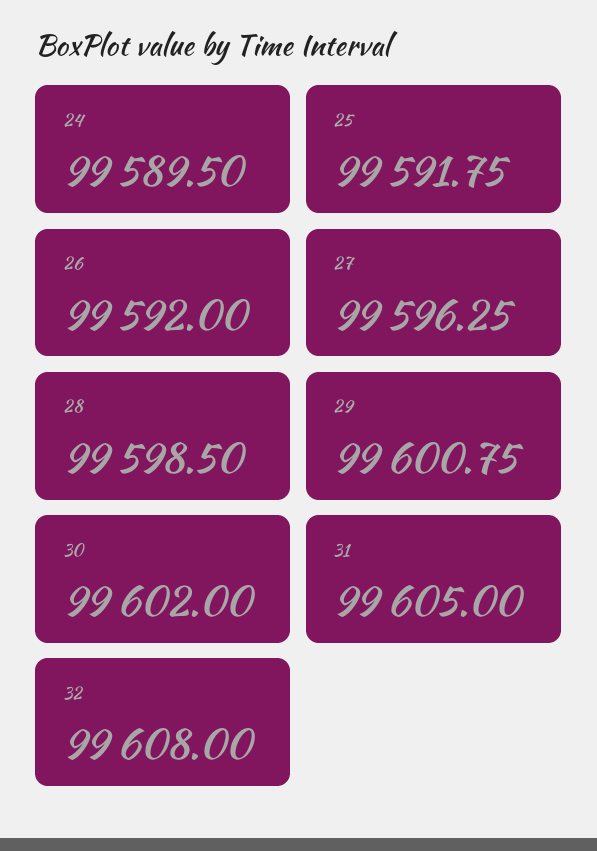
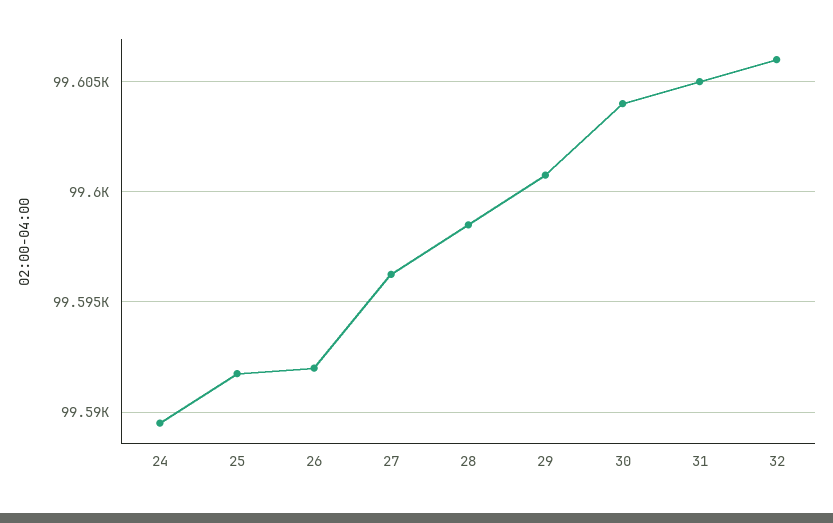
30: 99602 -> 99604
32: 99608 -> 99606

